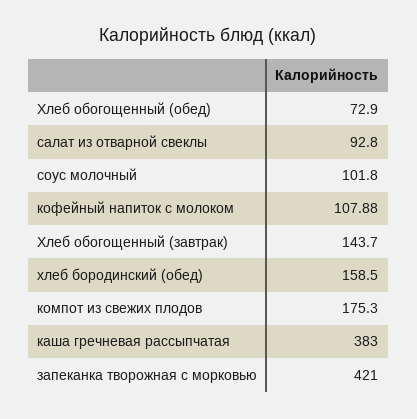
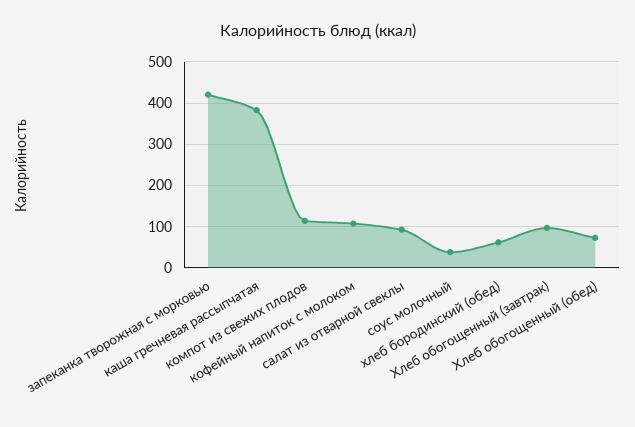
соус молочный: 101.8 -> 40
Хлеб обогощенный (завтрак): 143.7 -> 100
хлеб бородинский (обед): 158.5 -> 60
компот из свежих плодов: 175.3 -> 120

